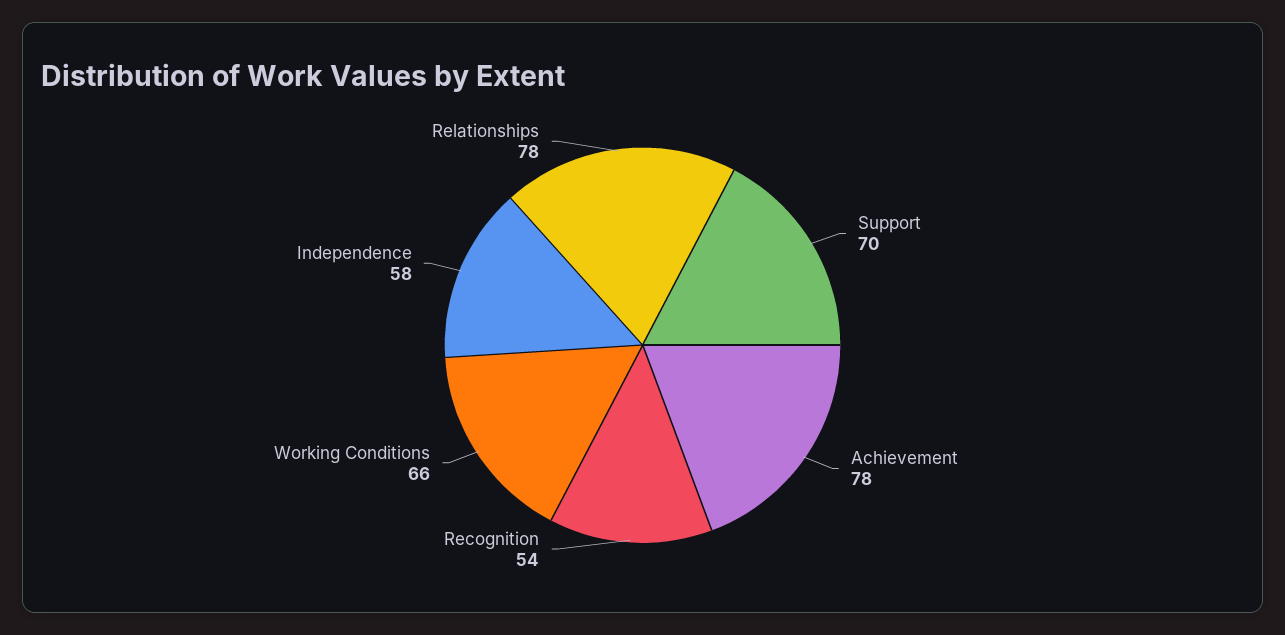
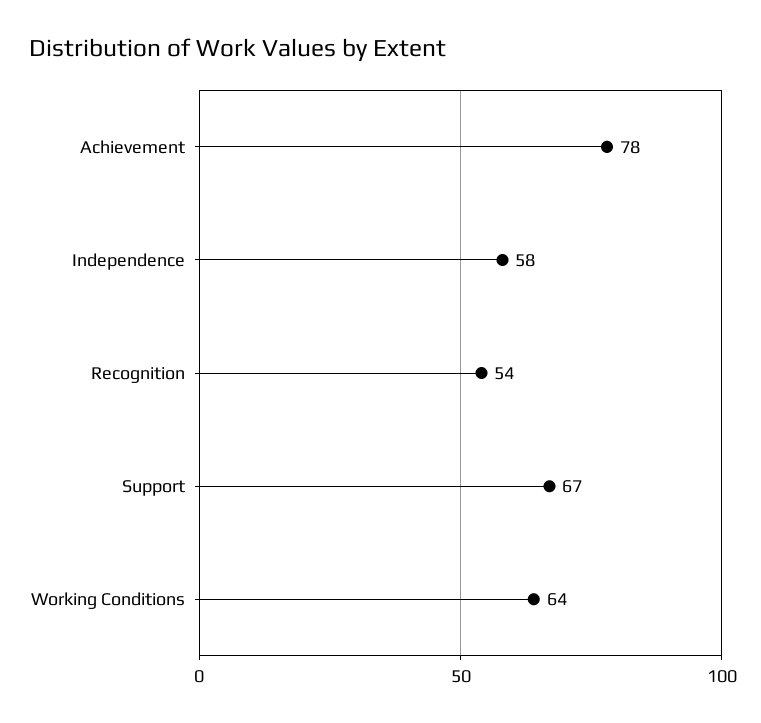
Support: 70 -> 67
Working Conditions: 66 -> 64
Relationships: 78 -> none

